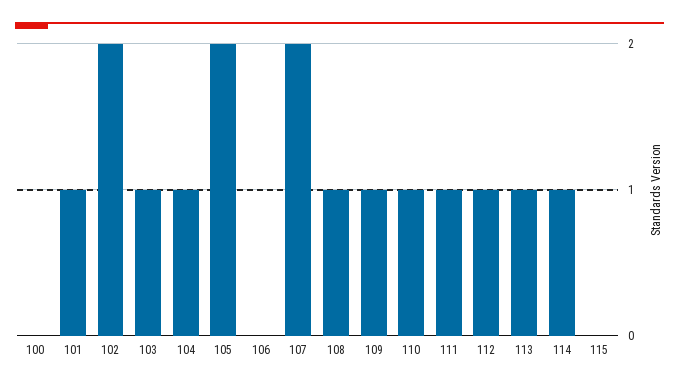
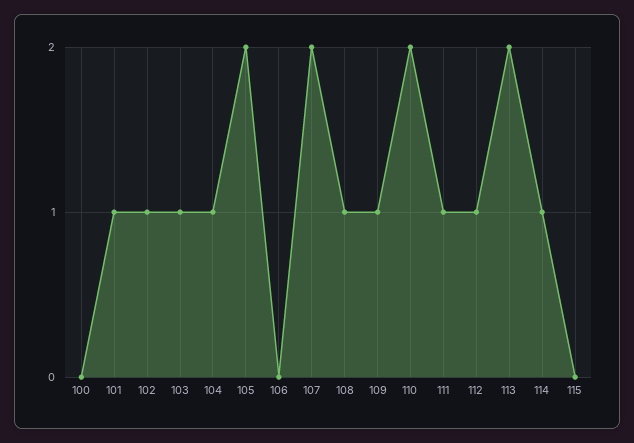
102: 2 -> 1
110: 1 -> 2
113: 1 -> 2

